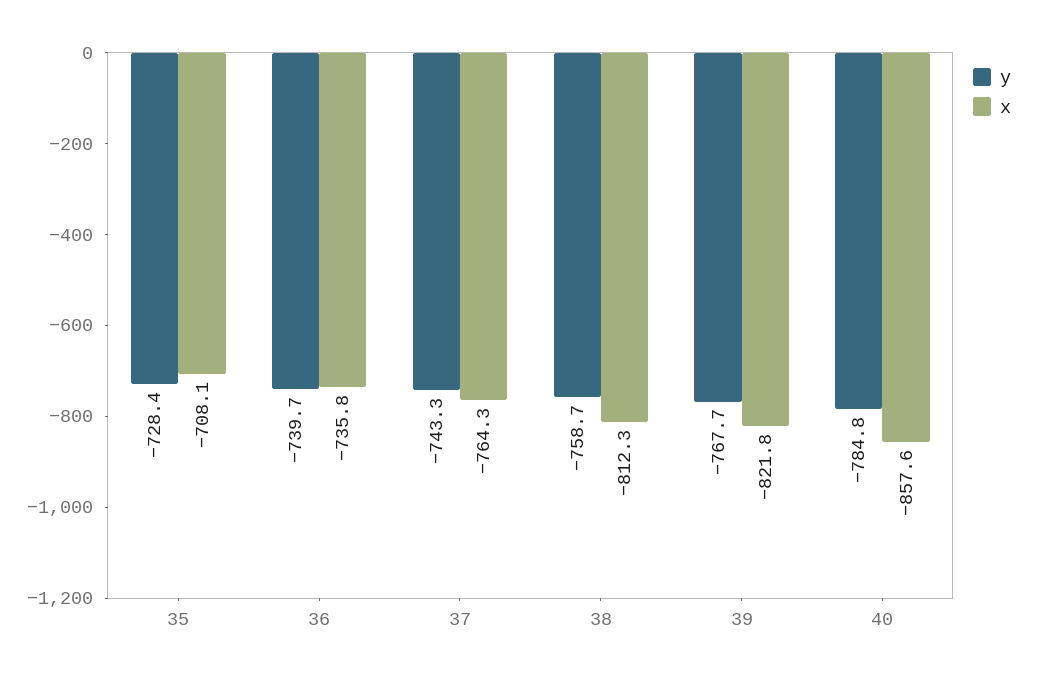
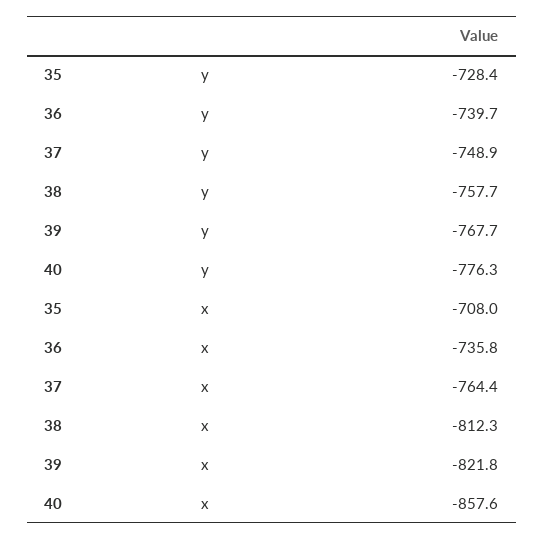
x, 35: -708.1 -> -708
y, 37: -743.3 -> -748.9
x, 37: -764.3 -> -764.4
y, 38: -758.7 -> -757.7
y, 40: -784.8 -> -776.3

